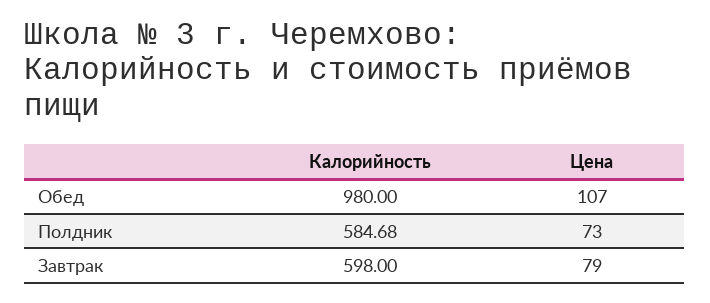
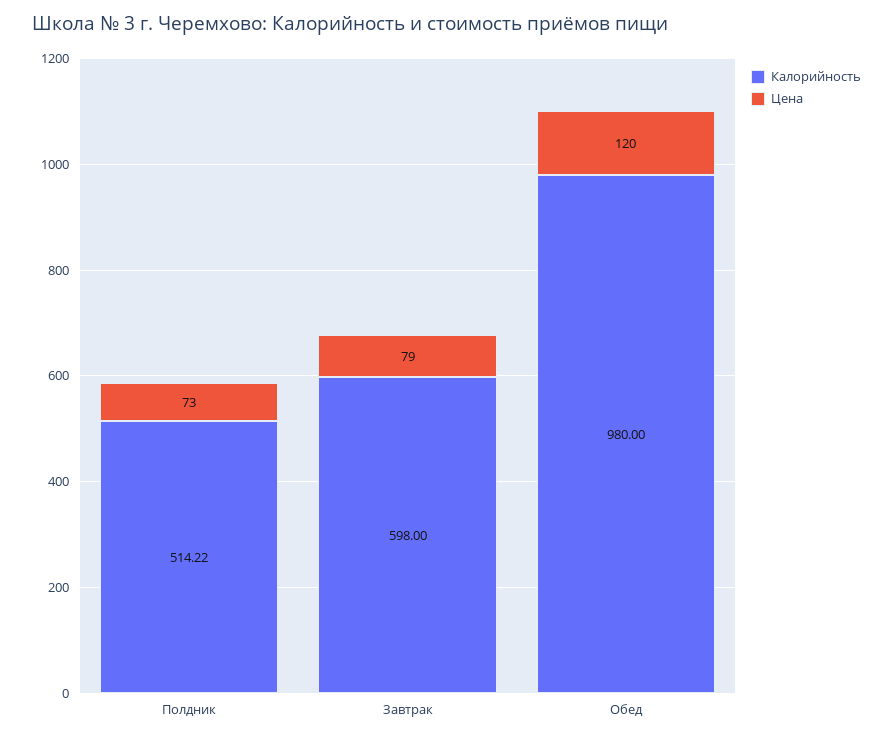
Цена, Обед: 107 -> 120
Калорийность, Полдник: 584.68 -> 514.22

